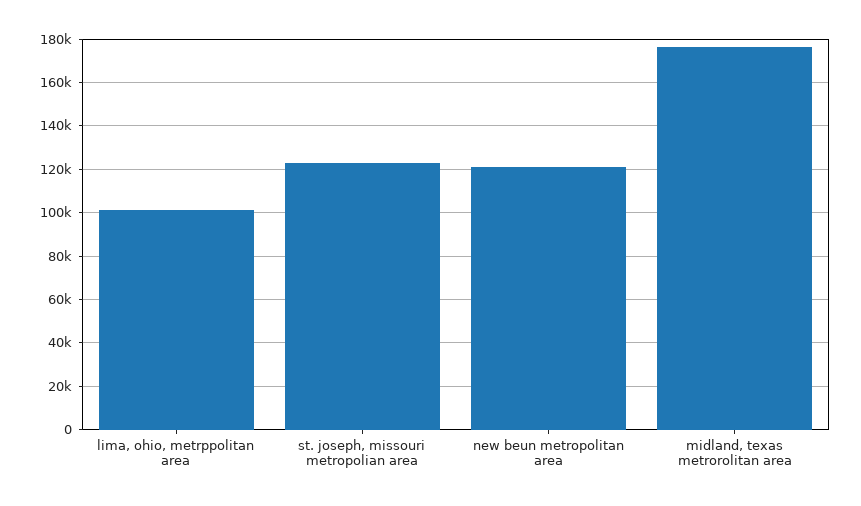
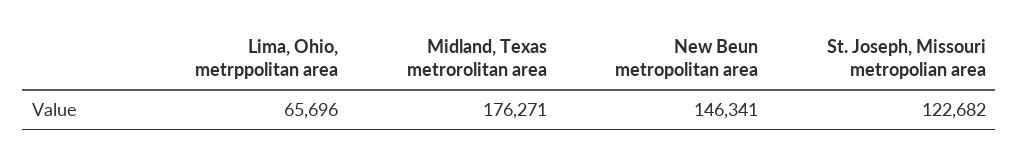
lima, ohio, metrppolitan area: 100000 -> 65696
new beun metropolitan area: 120000 -> 146341

